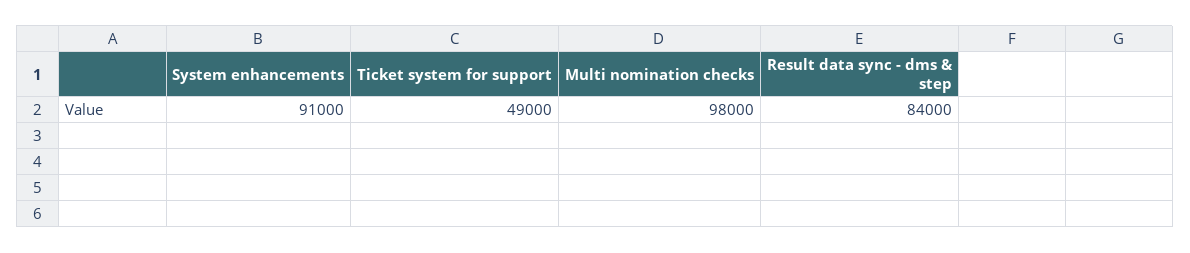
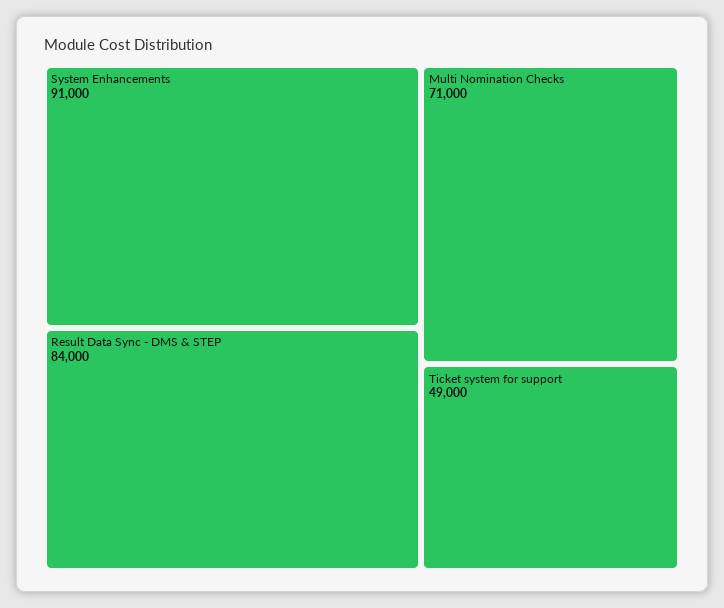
Multi nomination checks: 98000 -> 71000

